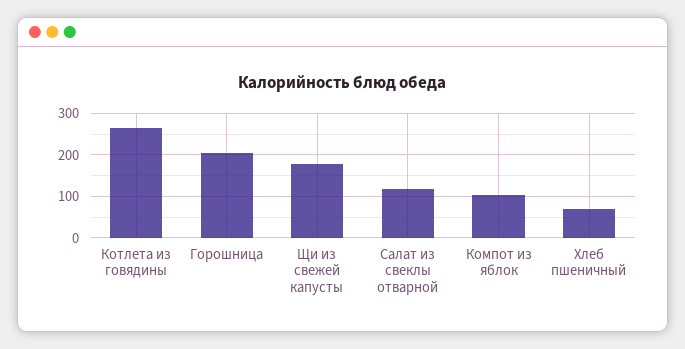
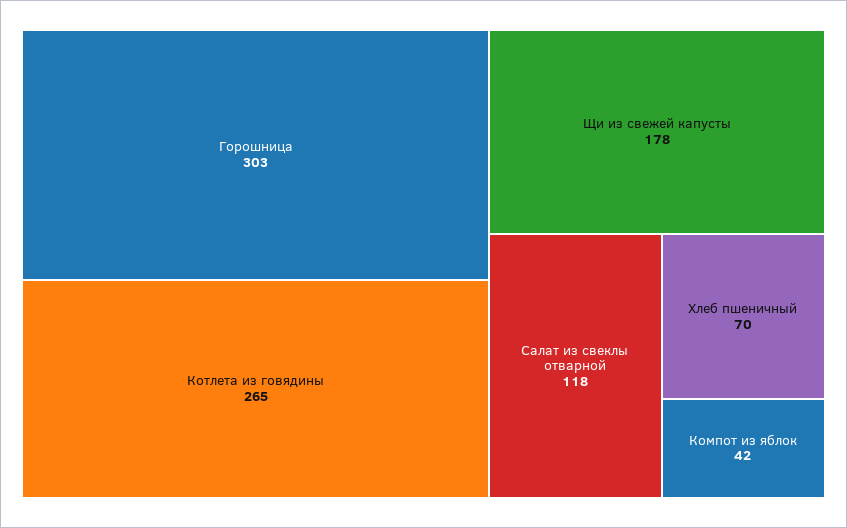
Горошница: 200 -> 303
Компот из яблок: 100 -> 42

